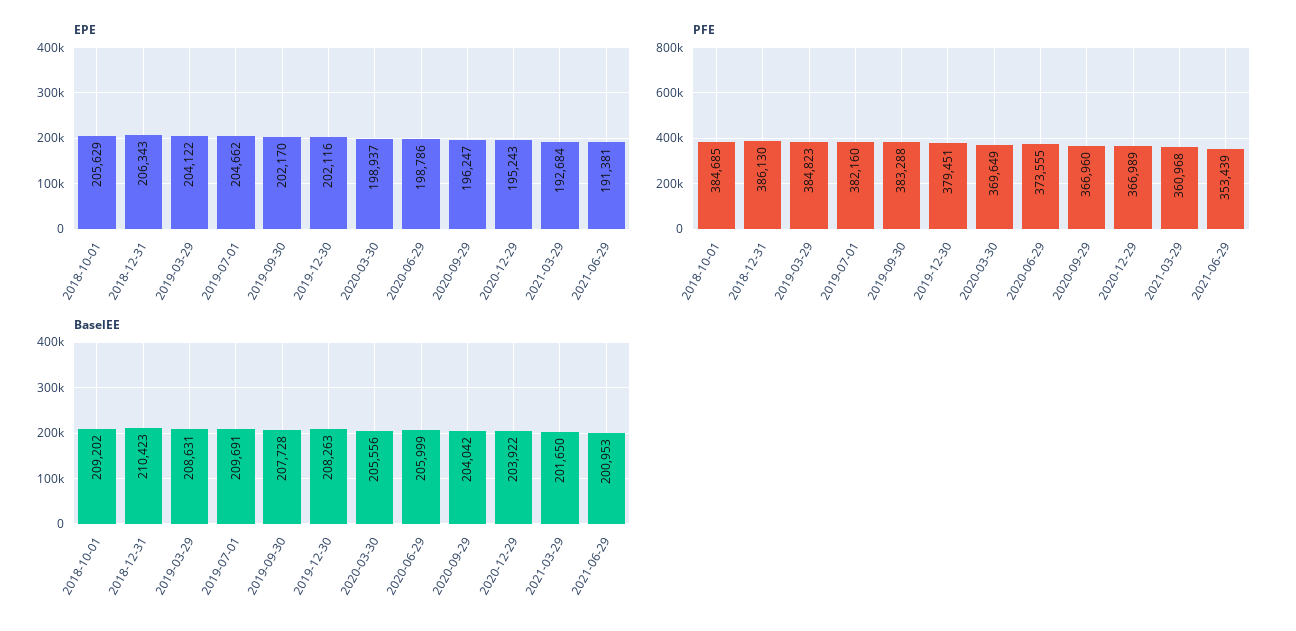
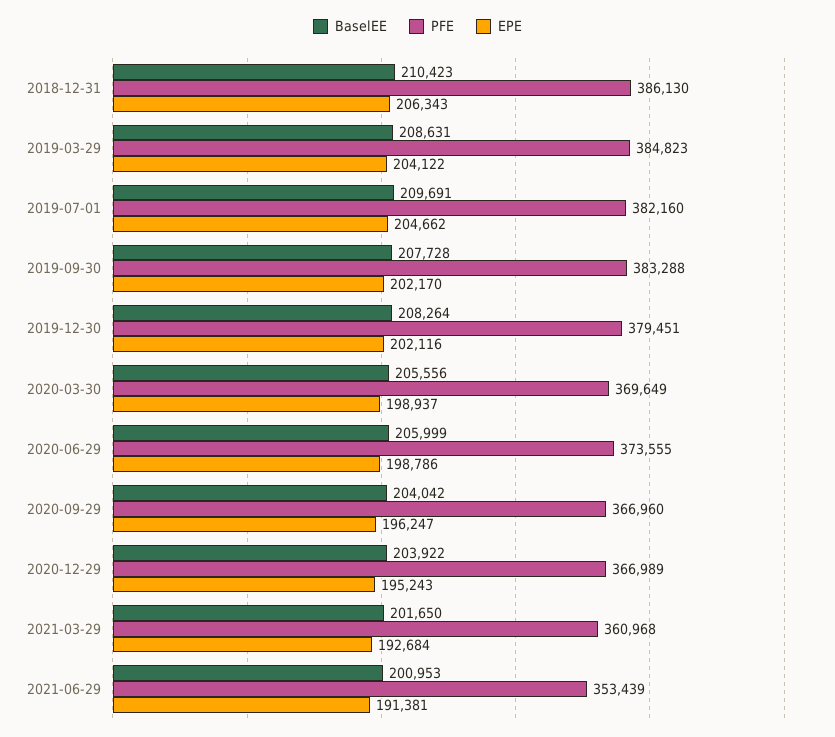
EPE, 2018-10-01: 205629 -> none
PFE, 2018-10-01: 384685 -> none
BaselEE, 2018-10-01: 209202 -> none
BaselEE, 2019-12-30: 208263 -> 208264

